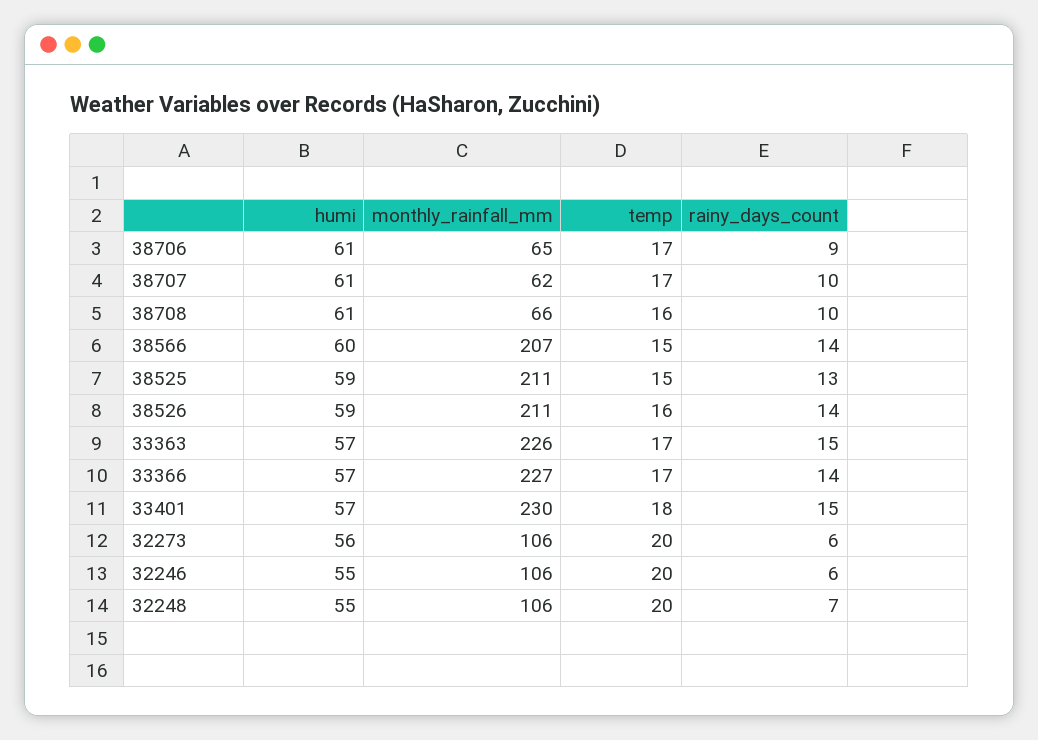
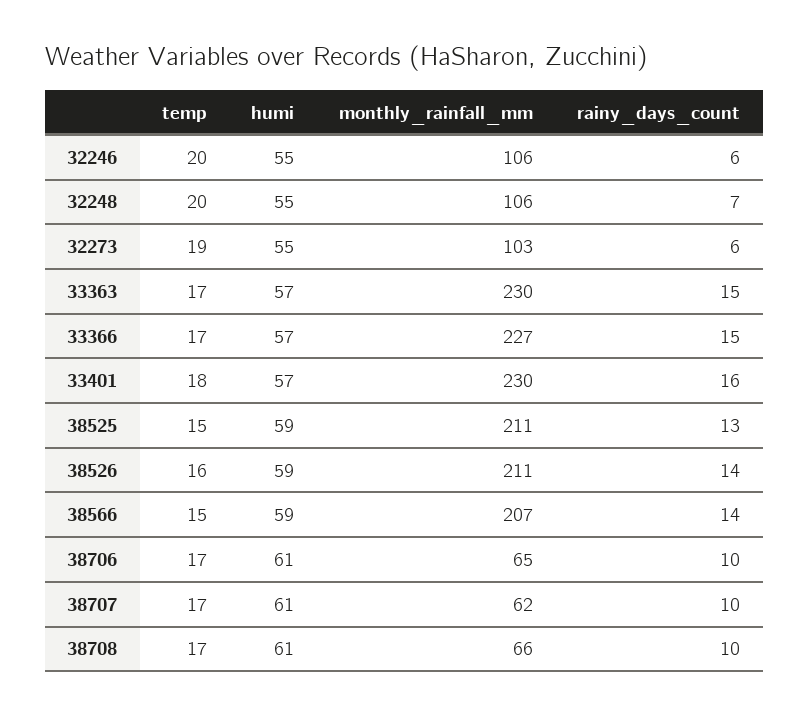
rainy_days_count, 38706: 9 -> 10
temp, 38708: 16 -> 17
humi, 38566: 60 -> 59
monthly_rainfall_mm, 33363: 226 -> 230
rainy_days_count, 33366: 14 -> 15
rainy_days_count, 33401: 15 -> 16
humi, 32273: 56 -> 55
monthly_rainfall_mm, 32273: 106 -> 103
temp, 32273: 20 -> 19

